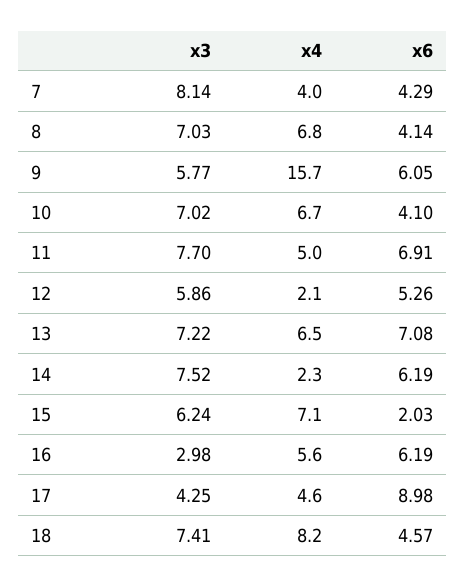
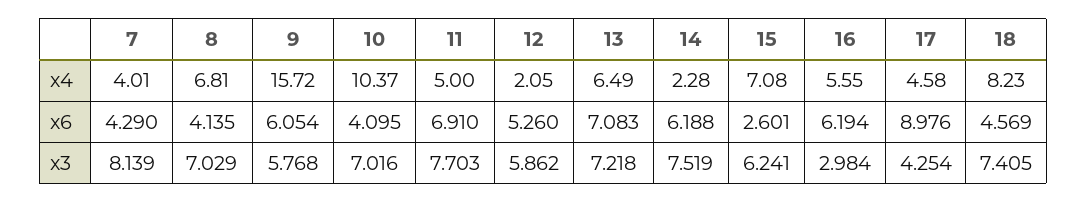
x4, 10: 6.7 -> 10.37
x6, 15: 2.03 -> 2.601

